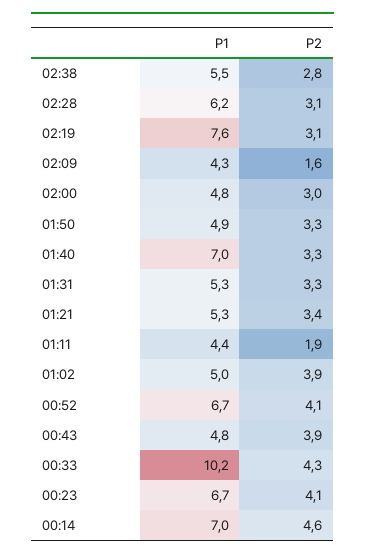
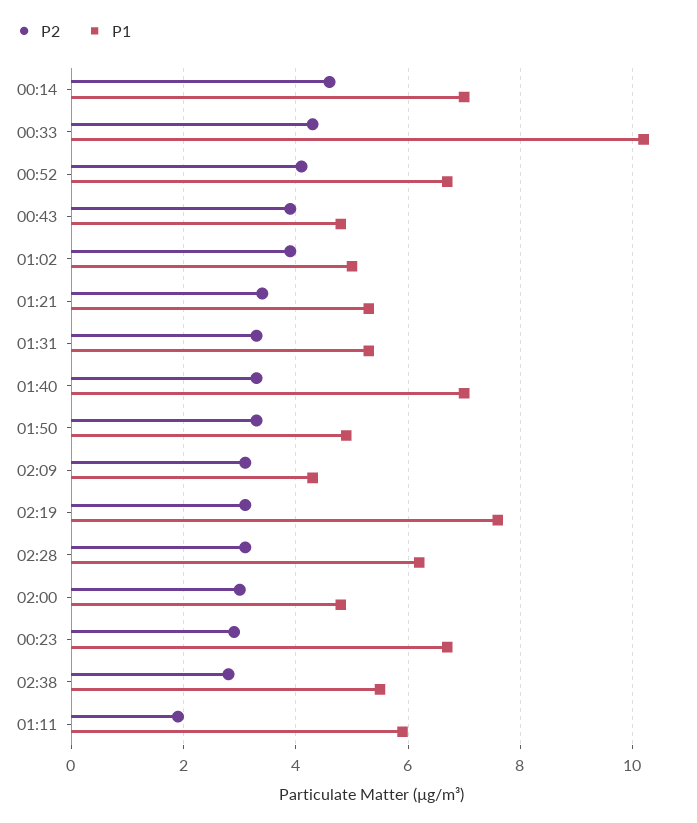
P2, 02:09: 1.6 -> 3
P1, 01:11: 4.4 -> 6
P2, 00:23: 4.1 -> 3

